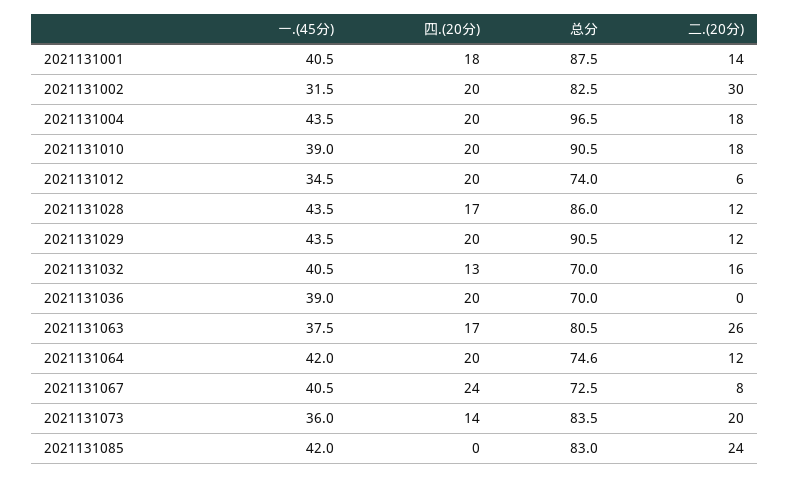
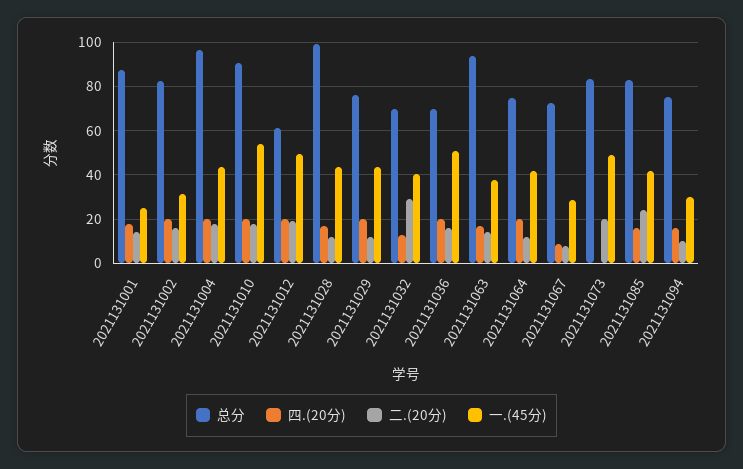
一.(45分), 2021131001: 40.5 -> 25
二.(20分), 2021131002: 30 -> 15
一.(45分), 2021131010: 39 -> 55
一.(45分), 2021131012: 34.5 -> 50
总分, 2021131012: 74 -> 60
二.(20分), 2021131012: 6 -> 20
总分, 2021131028: 86 -> 100
总分, 2021131029: 90.5 -> 75
二.(20分), 2021131032: 16 -> 30
一.(45分), 2021131036: 39 -> 50
二.(20分), 2021131036: 0 -> 15
总分, 2021131063: 80.5 -> 95
二.(20分), 2021131063: 26 -> 15
一.(45分), 2021131067: 40.5 -> 30
四.(20分), 2021131067: 24 -> 10
一.(45分), 2021131073: 36 -> 50
四.(20分), 2021131073: 14 -> 0
四.(20分), 2021131085: 0 -> 15
总分, 2021131094: none -> 75
四.(20分), 2021131094: none -> 15
二.(20分), 2021131094: none -> 10
一.(45分), 2021131094: none -> 30

